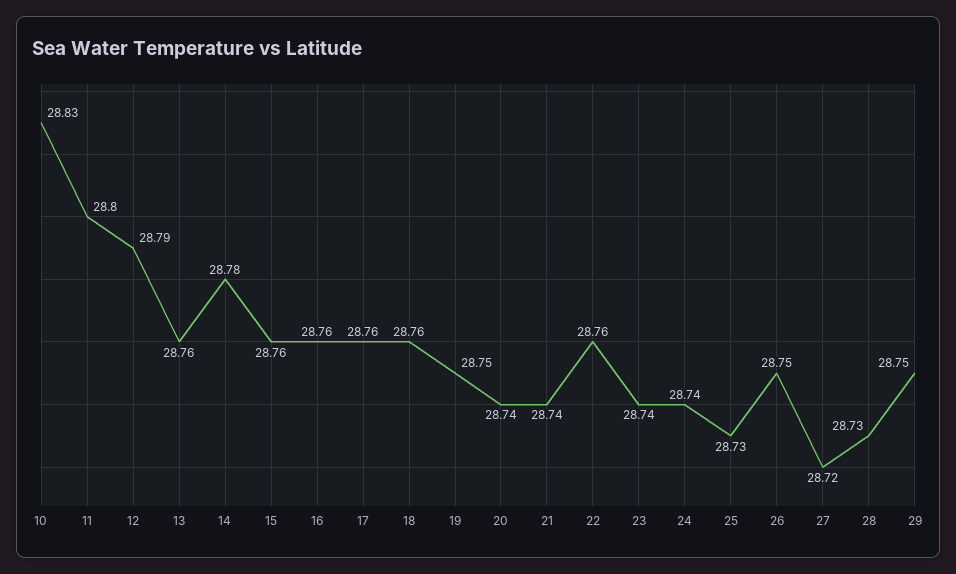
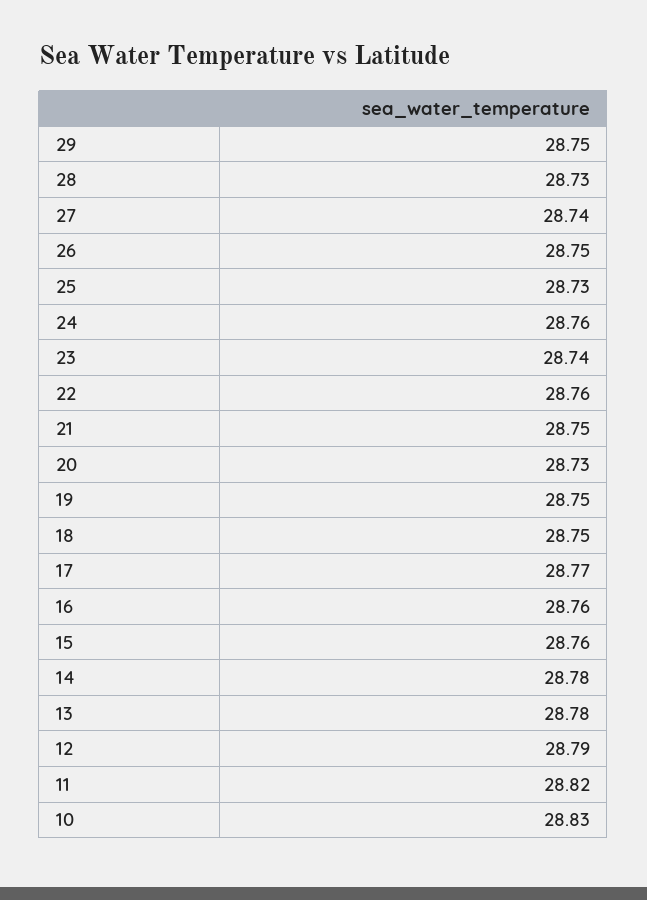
11: 28.8 -> 28.82
13: 28.76 -> 28.78
17: 28.76 -> 28.77
18: 28.76 -> 28.75
20: 28.74 -> 28.73
21: 28.74 -> 28.75
24: 28.74 -> 28.76
27: 28.72 -> 28.74

